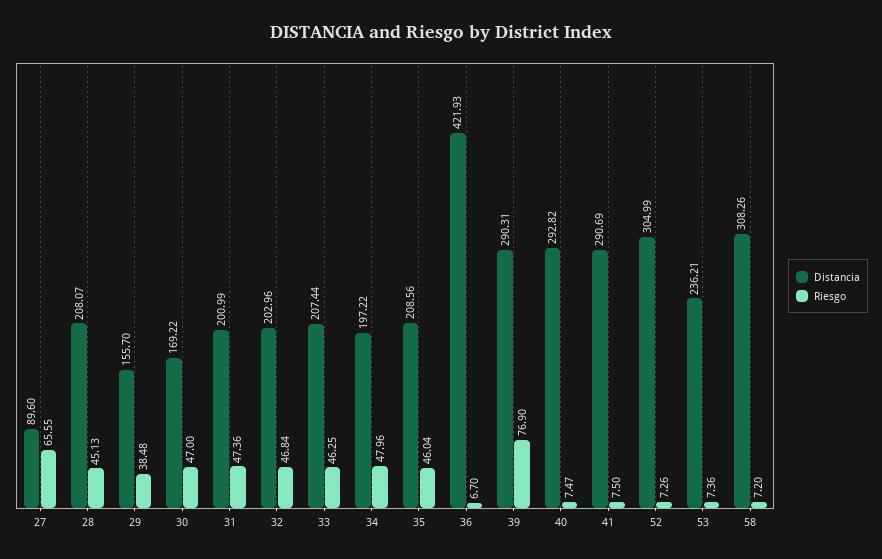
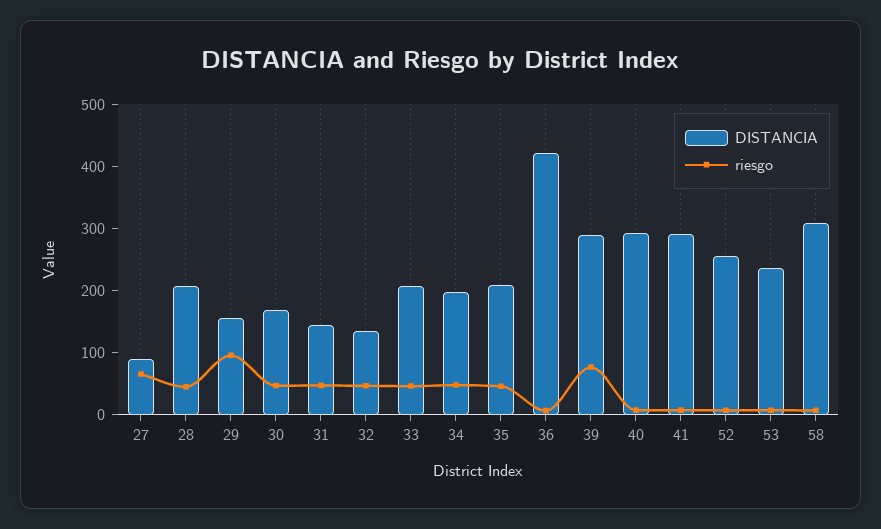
Riesgo, 29: 38.48 -> 100
Distancia, 31: 200.99 -> 140
Distancia, 32: 202.96 -> 140
Distancia, 52: 304.99 -> 260

